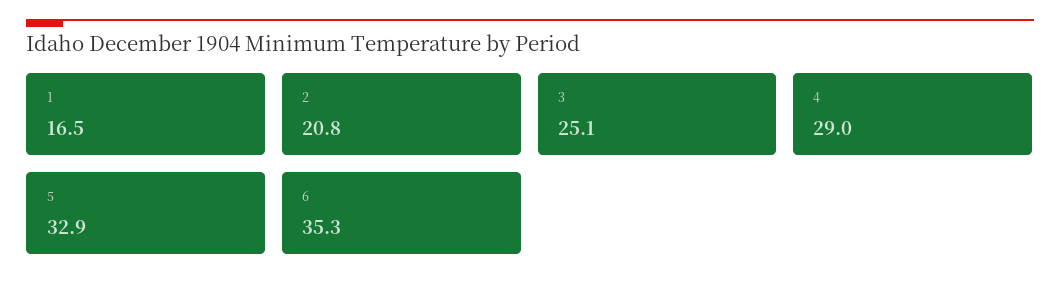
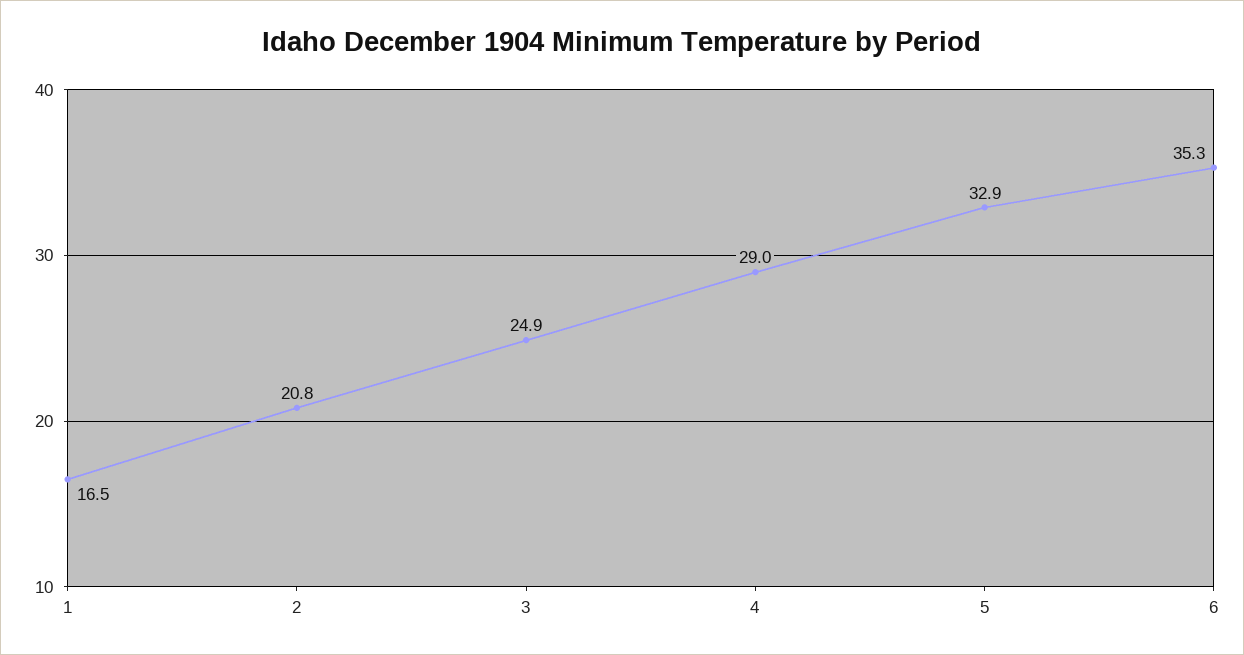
3: 25.1 -> 24.9

